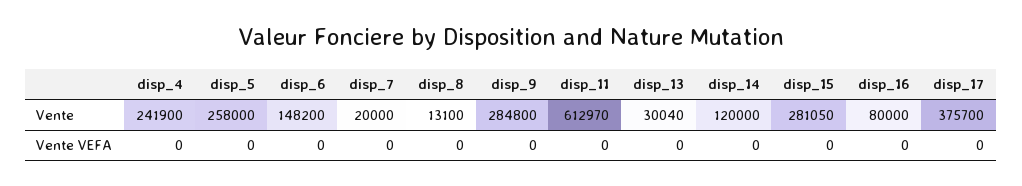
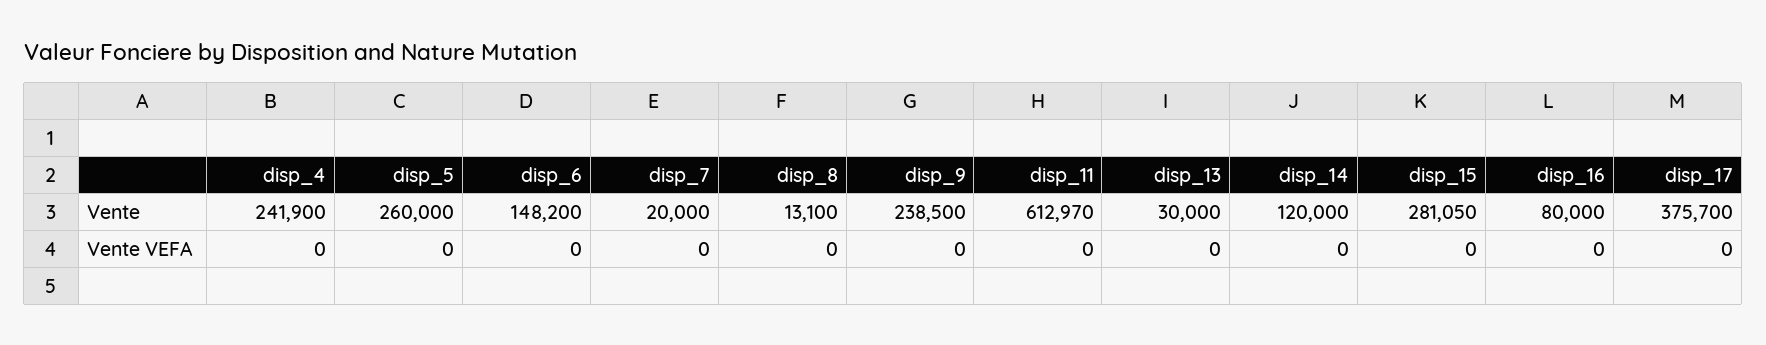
disp_5, Vente: 258000 -> 260000
disp_9, Vente: 284800 -> 238500
disp_13, Vente: 30040 -> 30000

